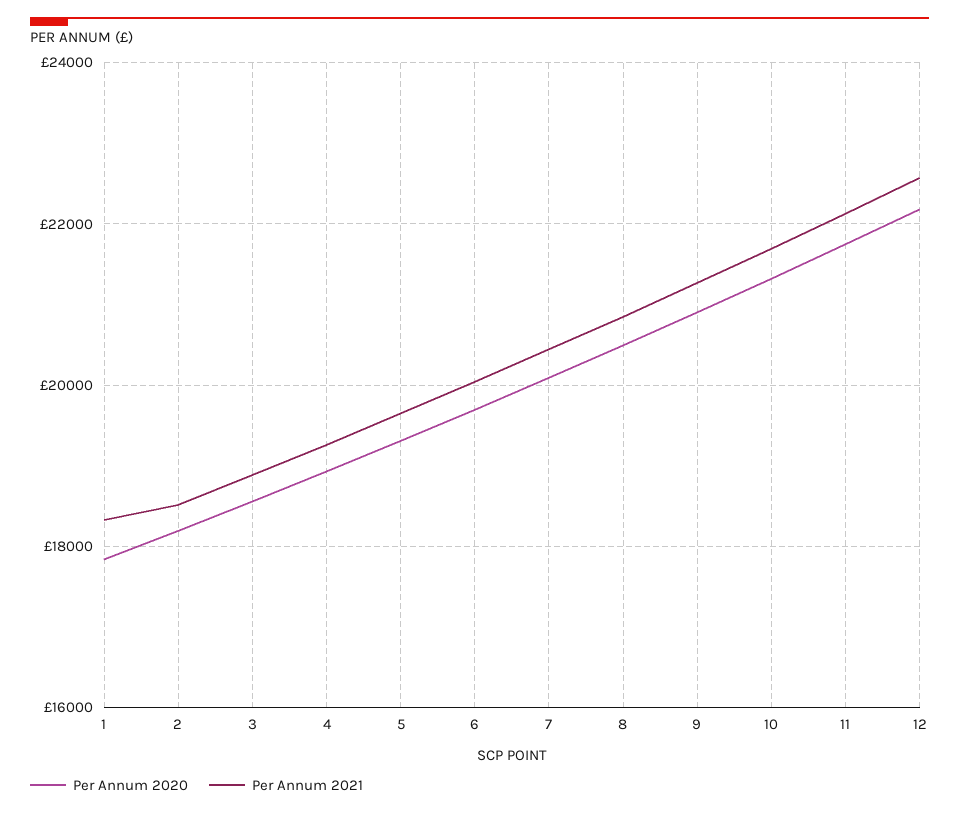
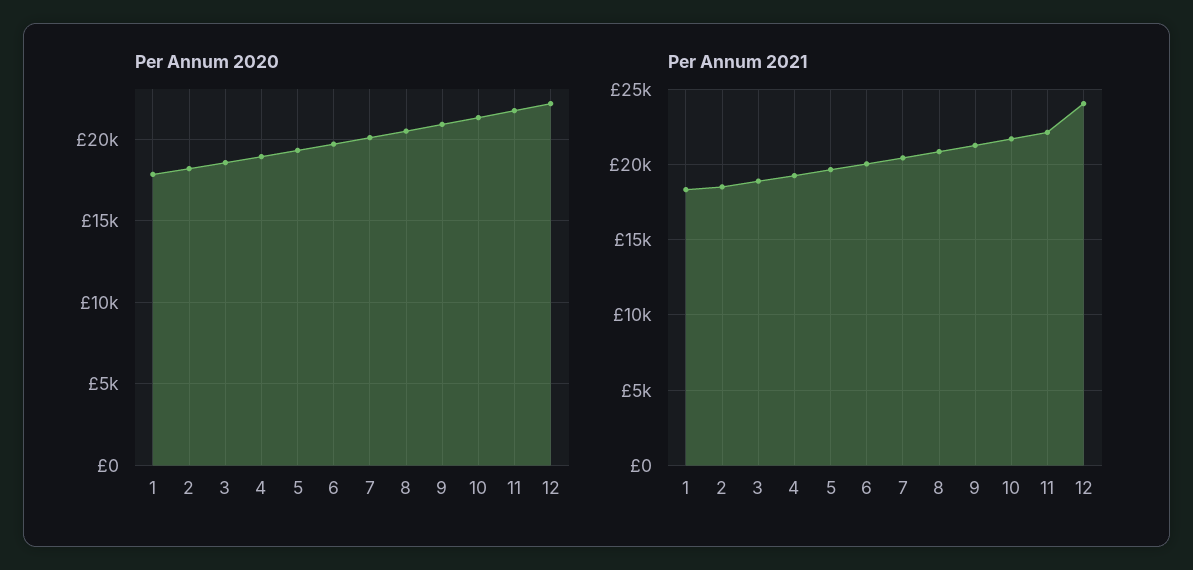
Per Annum 2021, 12: 22600 -> 24000

